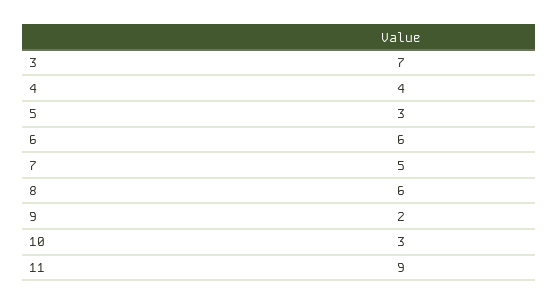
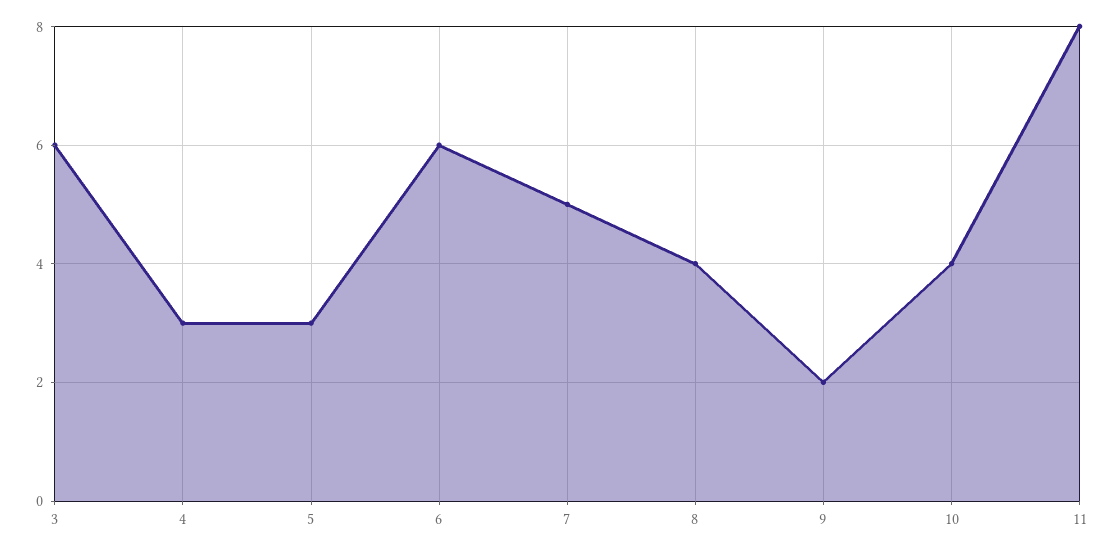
3: 7 -> 6
4: 4 -> 3
8: 6 -> 4
10: 3 -> 4
11: 9 -> 8

